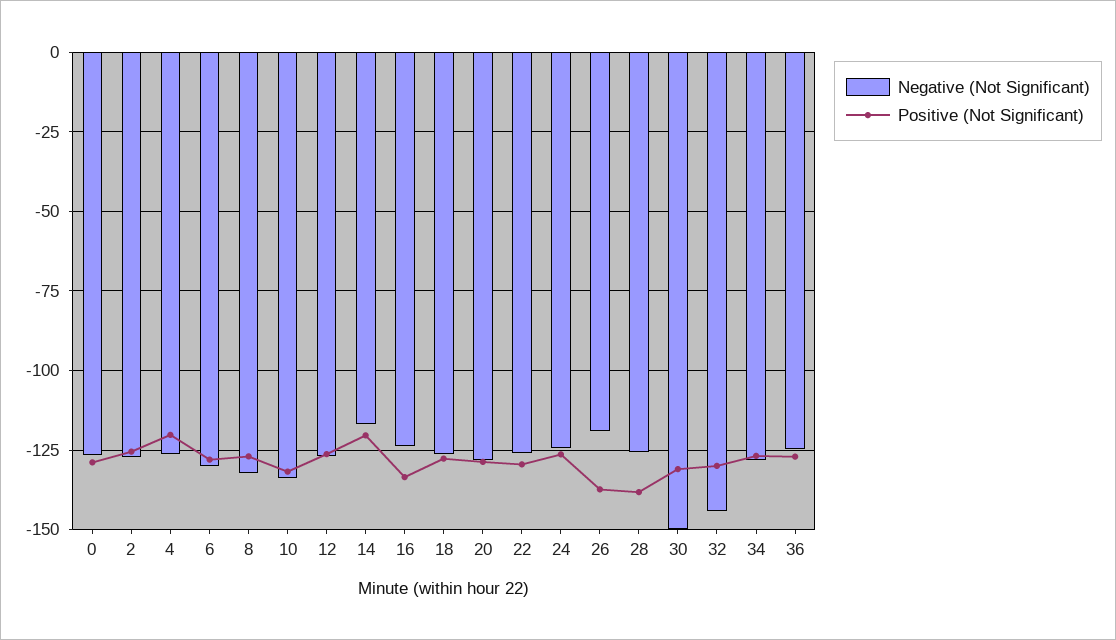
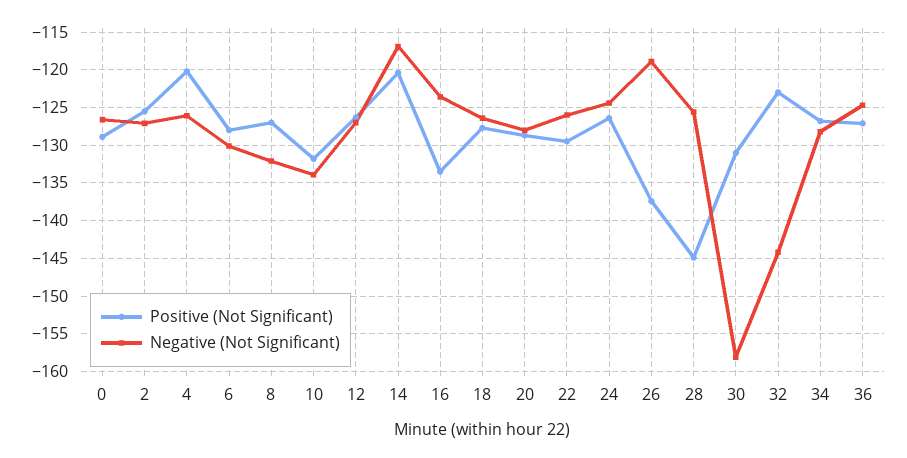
Positive (Not Significant), 28: -137.5 -> -145
Negative (Not Significant), 30: -150 -> -158
Positive (Not Significant), 32: -130 -> -123

